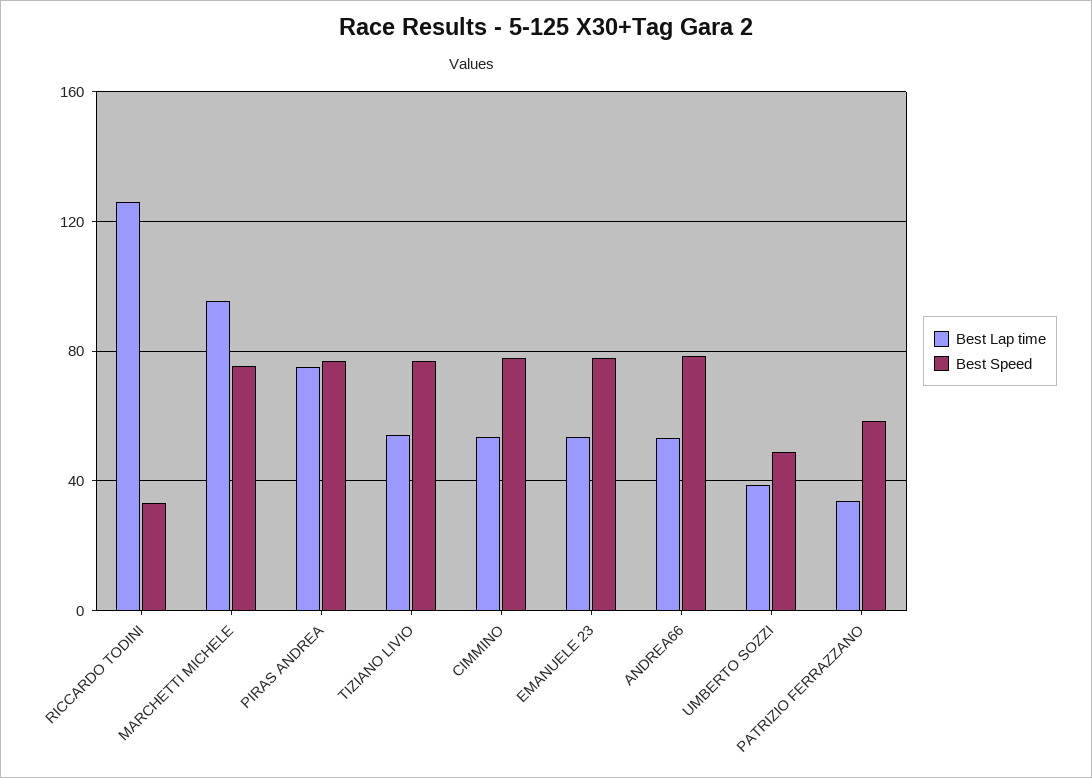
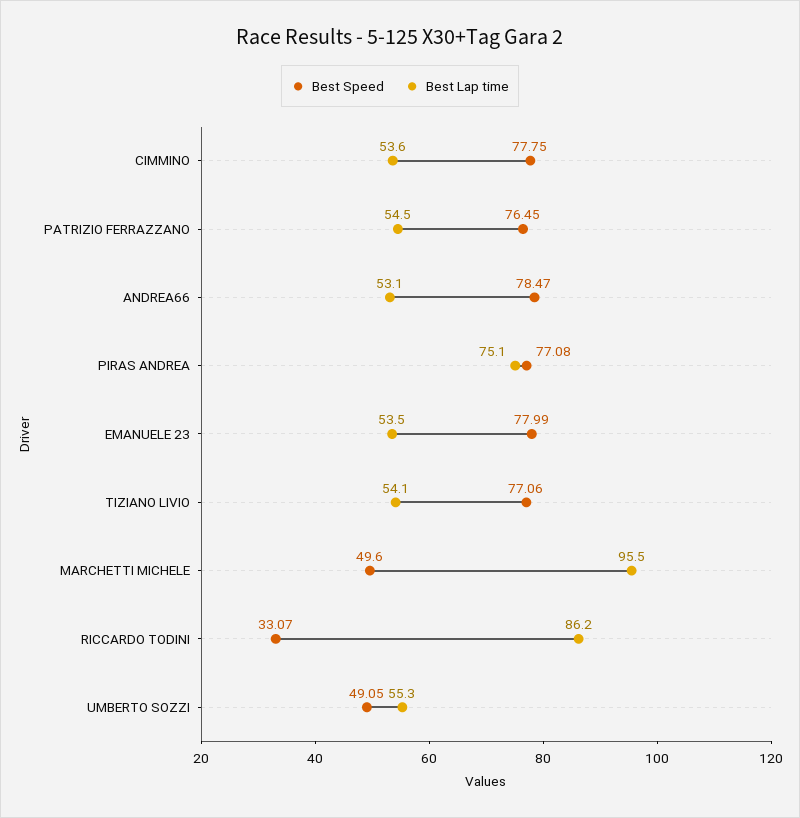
Best Lap time, RICCARDO TODINI: 125 -> 86.2
Best Speed, MARCHETTI MICHELE: 75 -> 49.6
Best Lap time, UMBERTO SOZZI: 40 -> 55.3
Best Lap time, PATRIZIO FERRAZZANO: 35 -> 54.5
Best Speed, PATRIZIO FERRAZZANO: 60 -> 76.45

